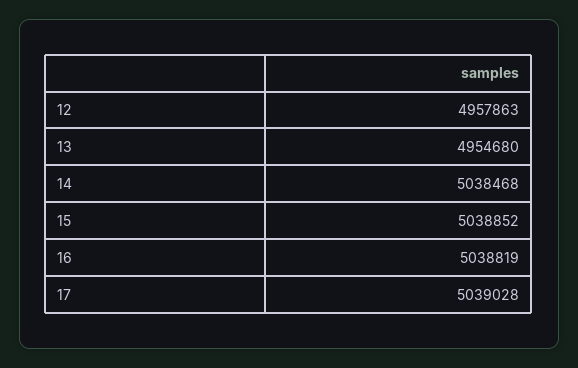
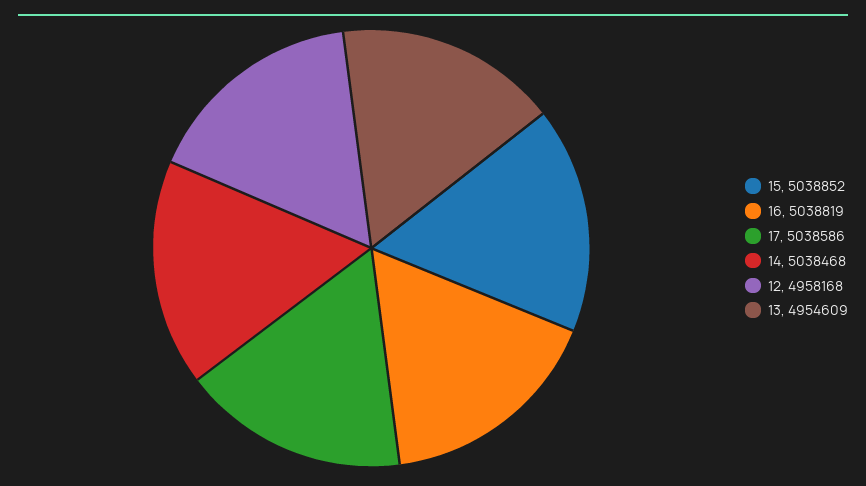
12: 4957863 -> 4958168
13: 4954680 -> 4954609
17: 5039028 -> 5038586

